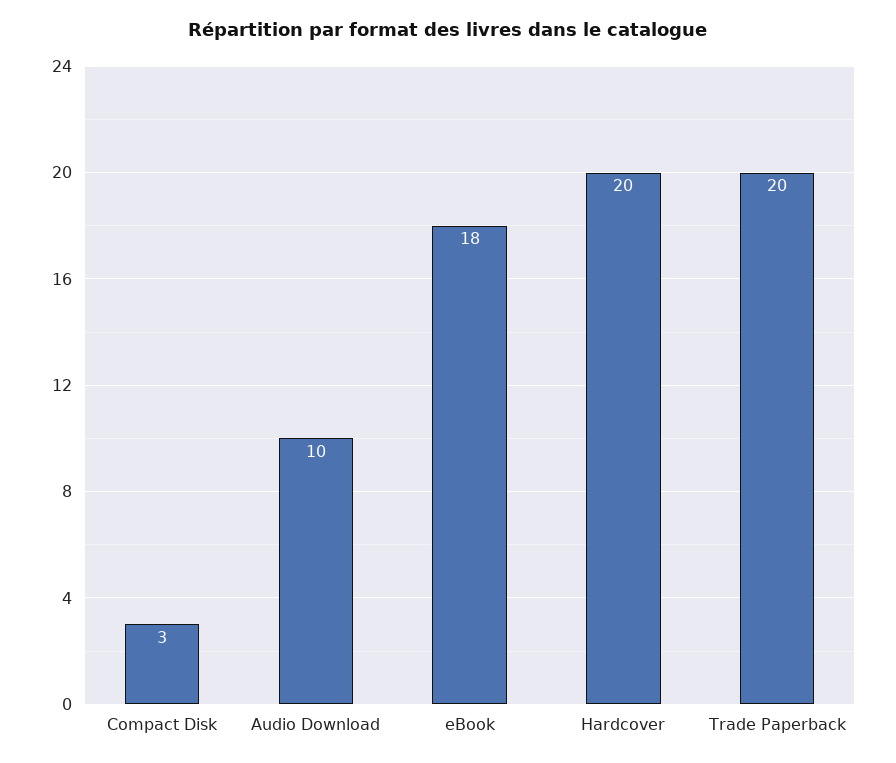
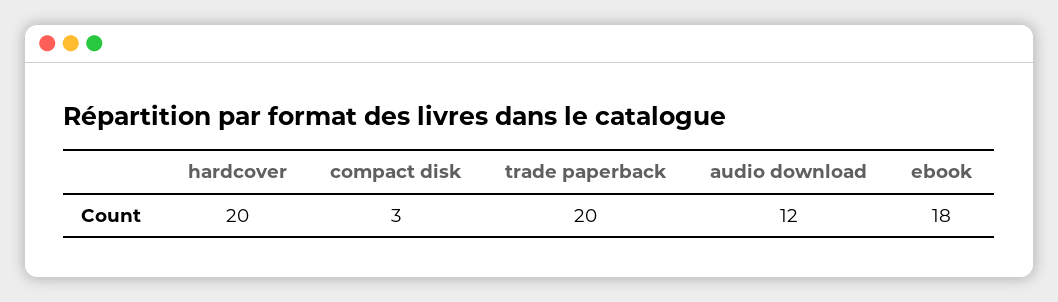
Audio Download: 10 -> 12

